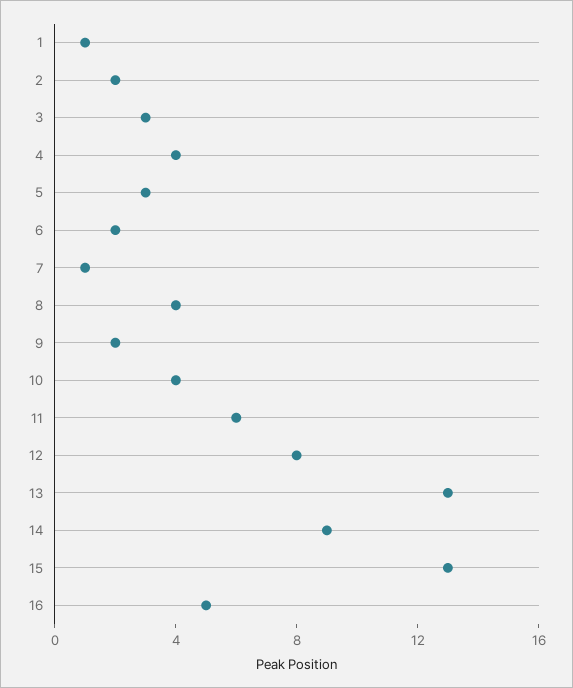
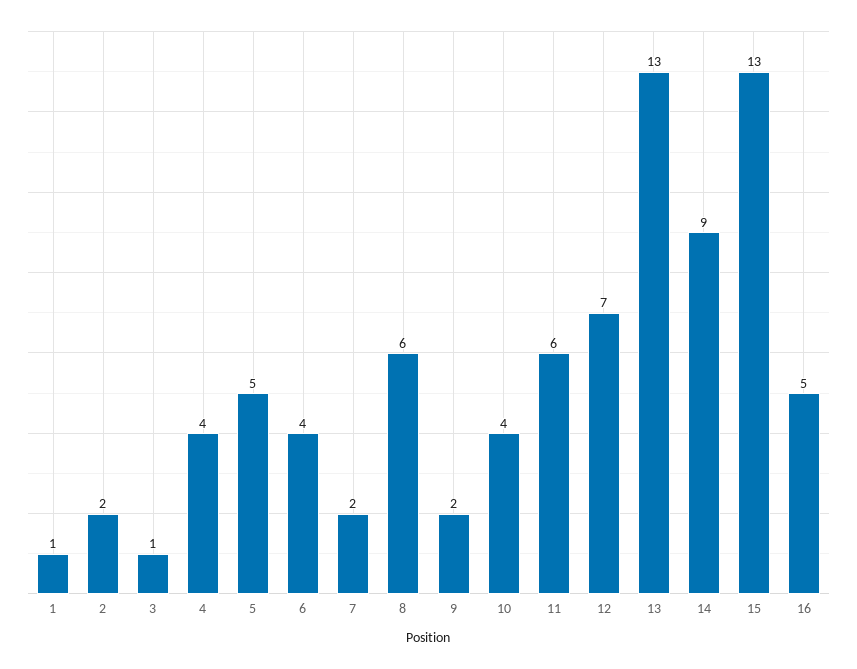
3: 3 -> 1
5: 3 -> 5
6: 2 -> 4
7: 1 -> 2
8: 4 -> 6
12: 8 -> 7

